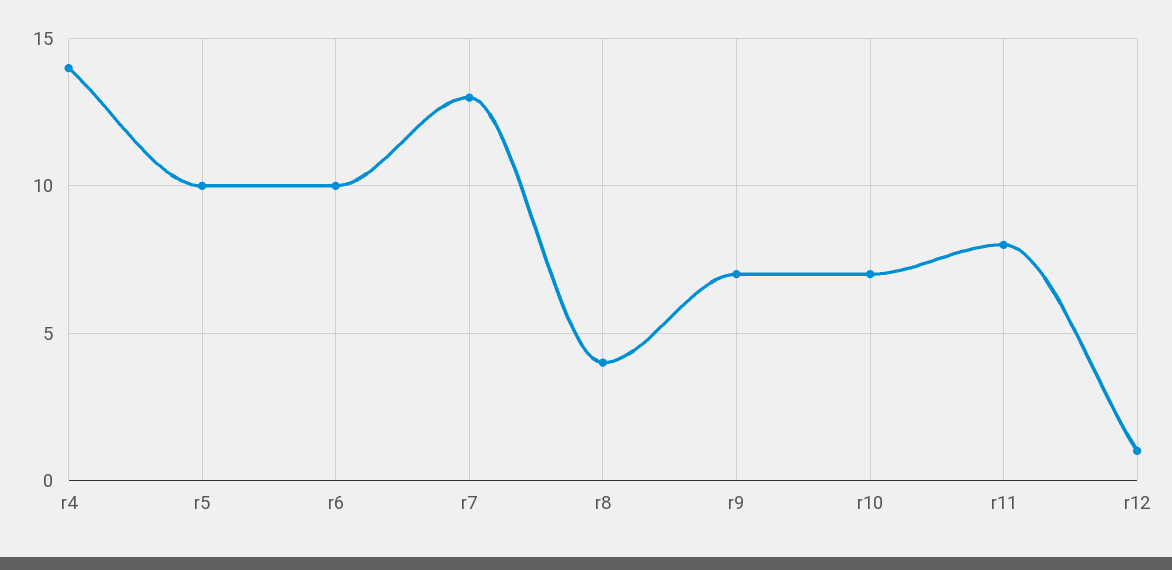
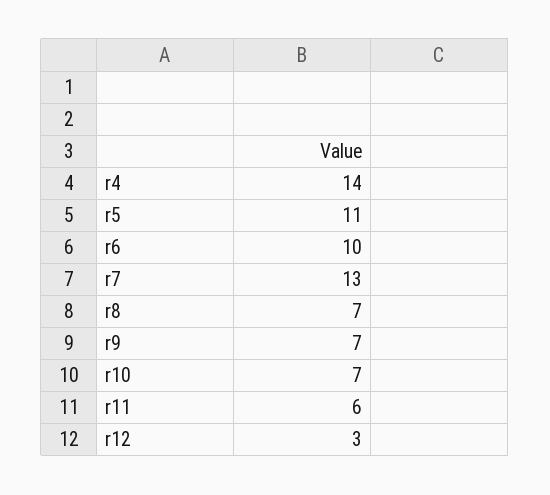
r5: 10 -> 11
r8: 4 -> 7
r11: 8 -> 6
r12: 1 -> 3

